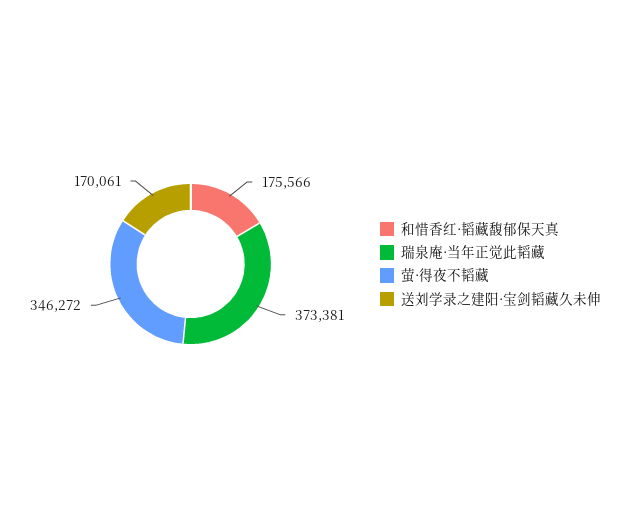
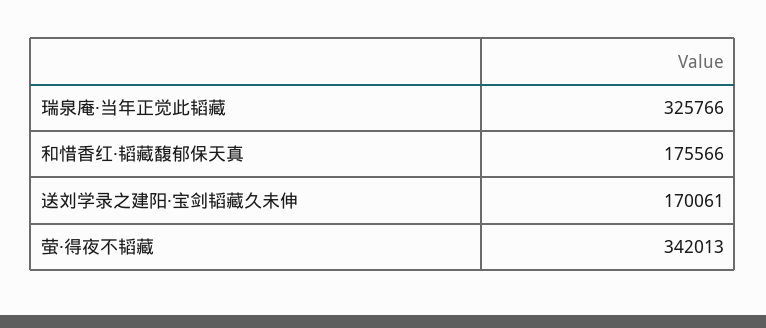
瑞泉庵·当年正觉此韬藏: 373381 -> 325766
萤·得夜不韬藏: 346272 -> 342013

